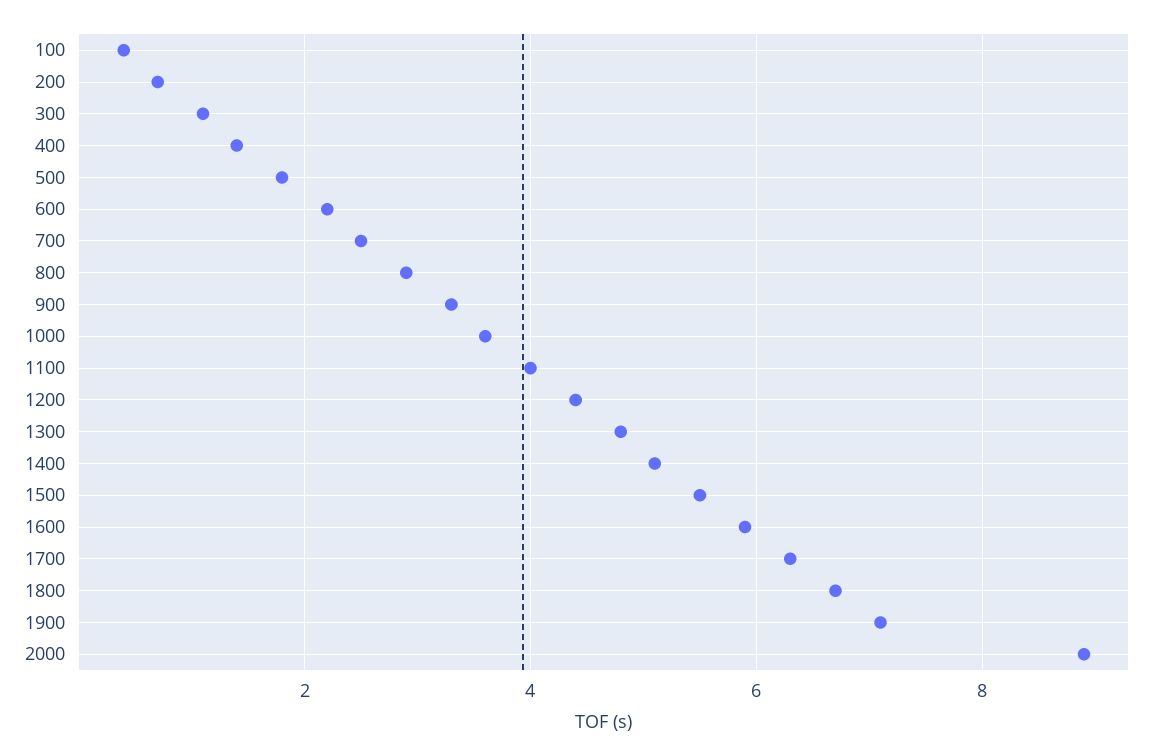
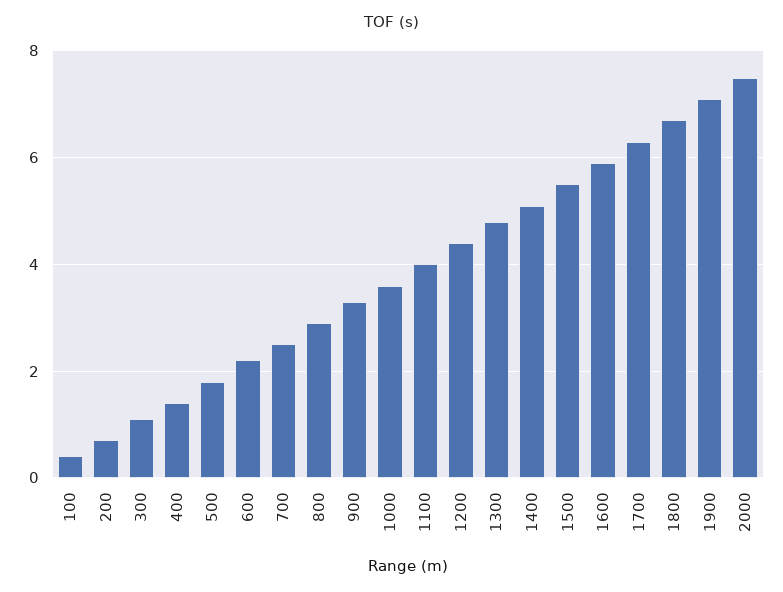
2000: 9 -> 7.5

